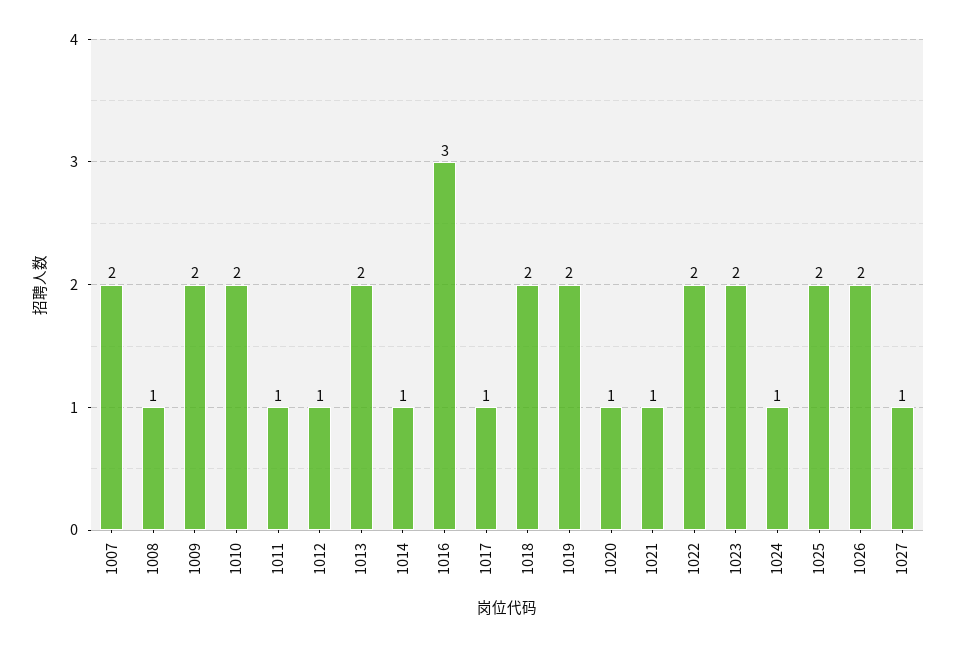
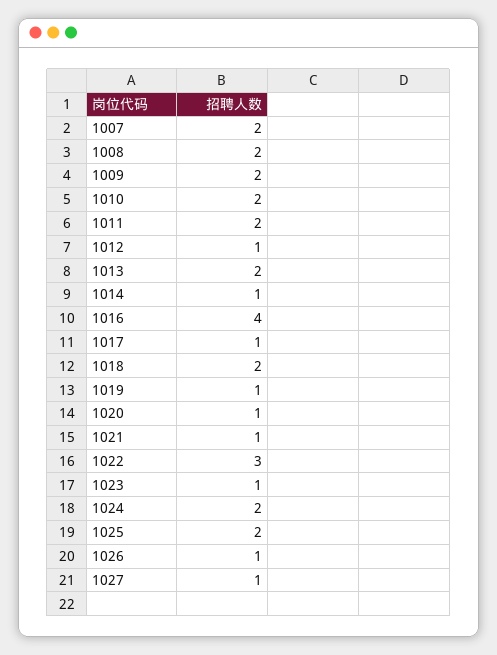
1008: 1 -> 2
1011: 1 -> 2
1016: 3 -> 4
1019: 2 -> 1
1022: 2 -> 3
1023: 2 -> 1
1024: 1 -> 2
1026: 2 -> 1

